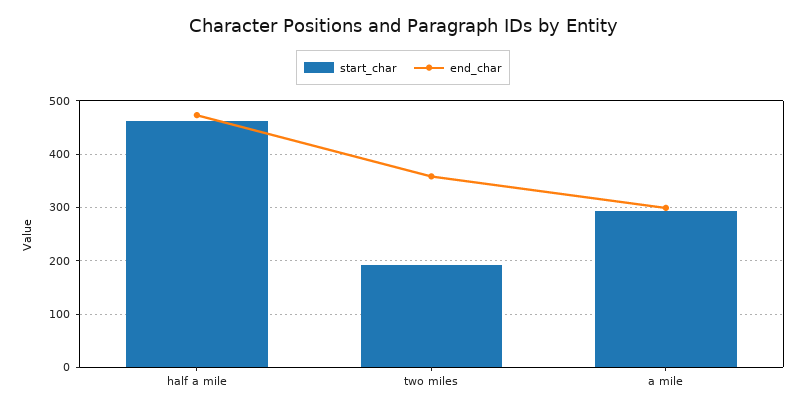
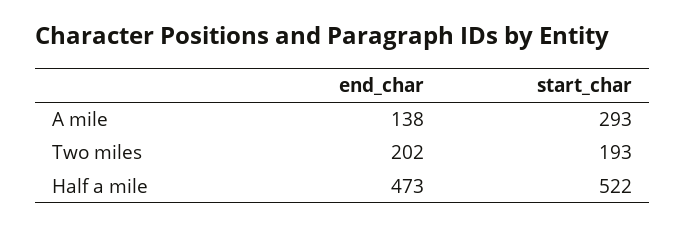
start_char, half a mile: 460 -> 522
end_char, two miles: 360 -> 202
end_char, a mile: 300 -> 138

